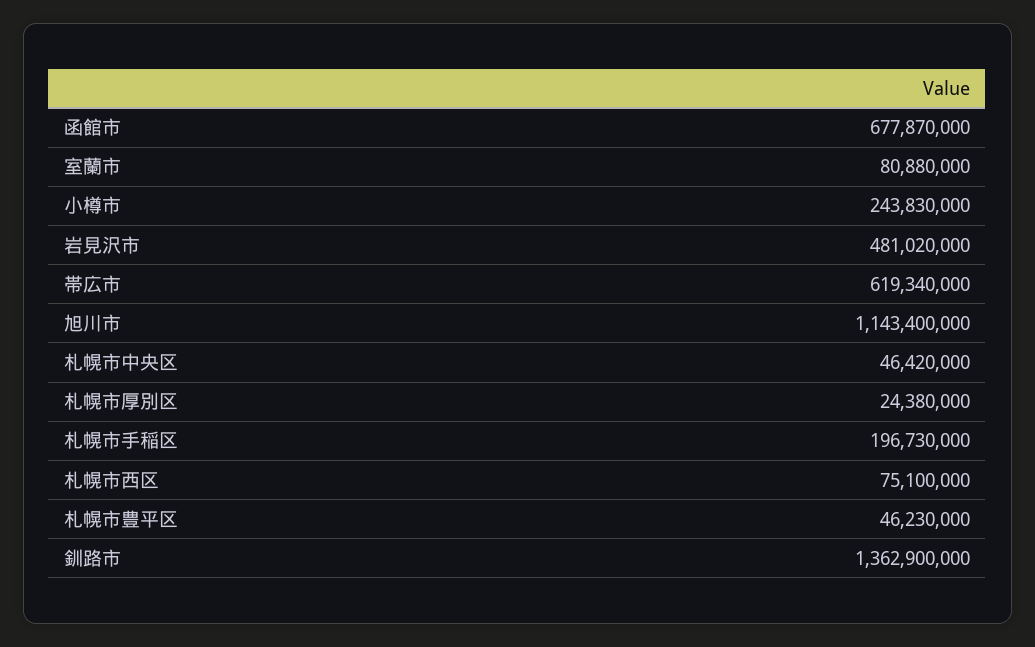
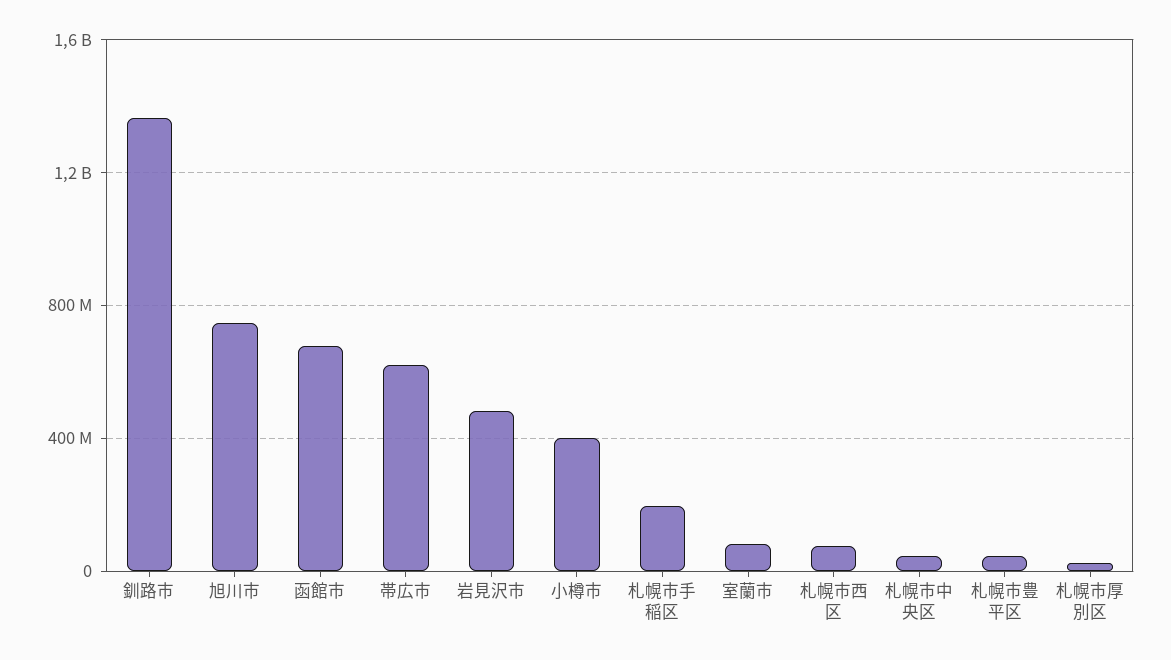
小樽市: 243830000 -> 400000000
旭川市: 1143400000 -> 750000000

